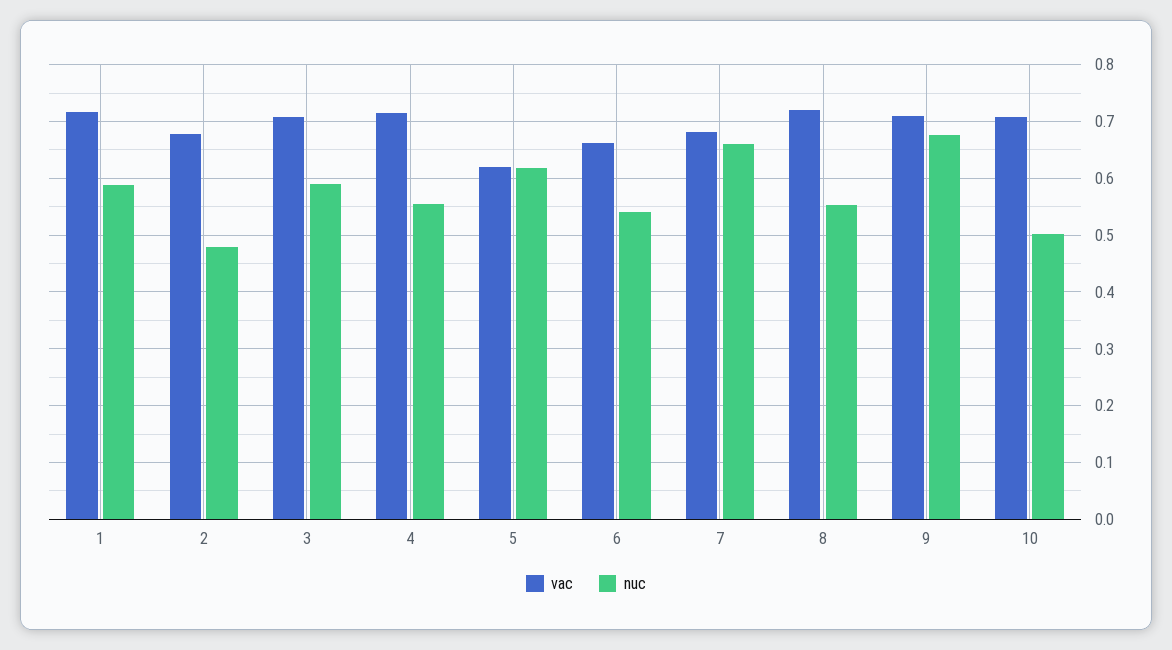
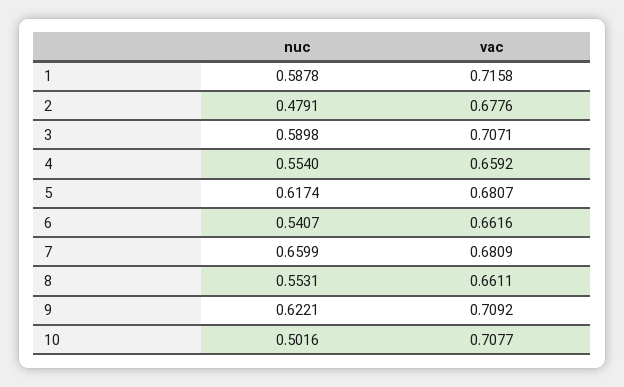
vac, 4: 0.72 -> 0.6592
vac, 5: 0.62 -> 0.6807
vac, 8: 0.72 -> 0.6611
nuc, 9: 0.68 -> 0.6221

